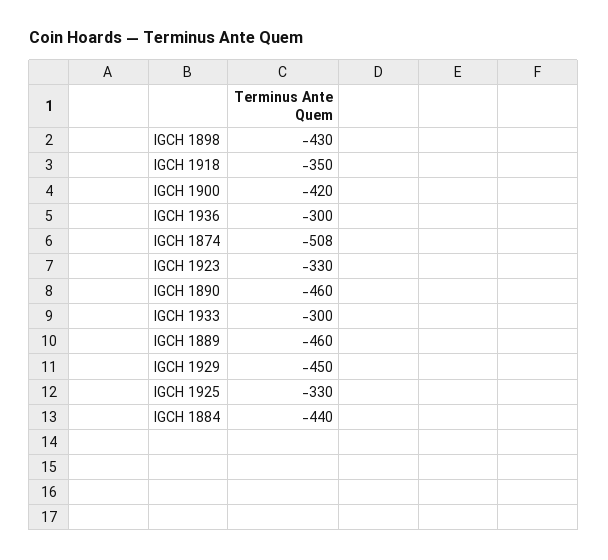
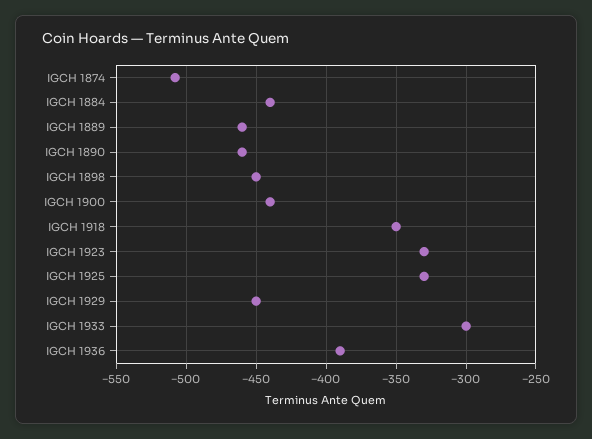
IGCH 1898: -430 -> -450
IGCH 1900: -420 -> -440
IGCH 1936: -300 -> -390

